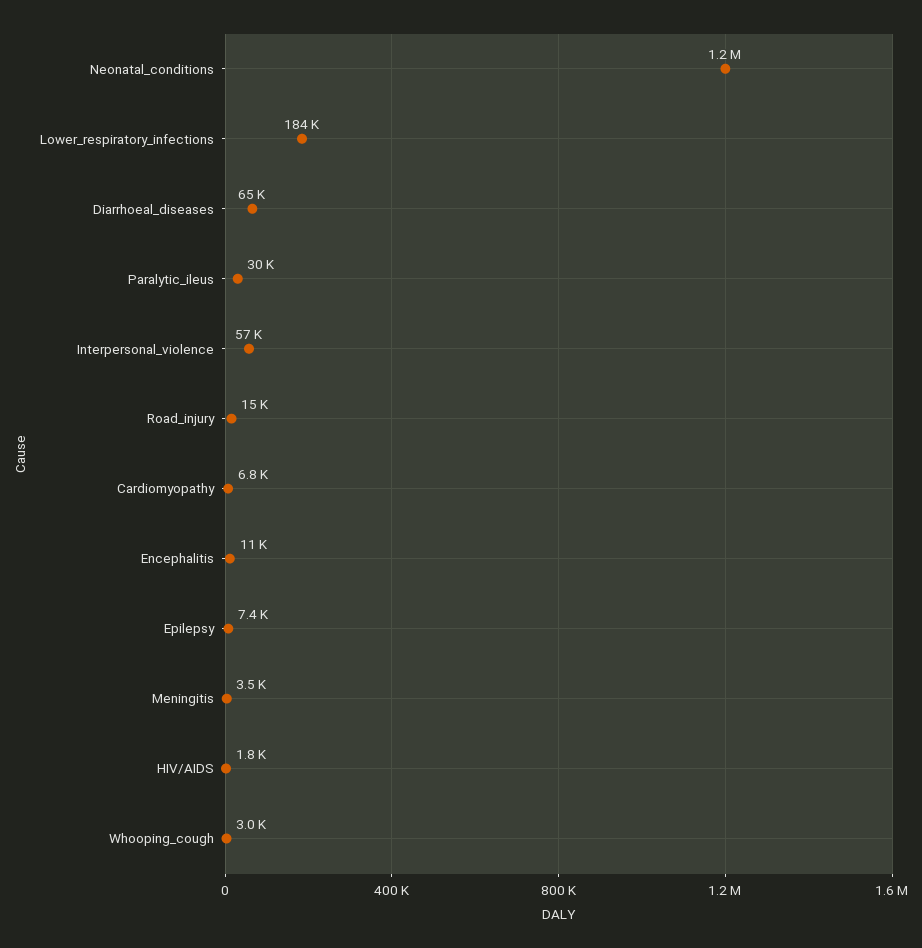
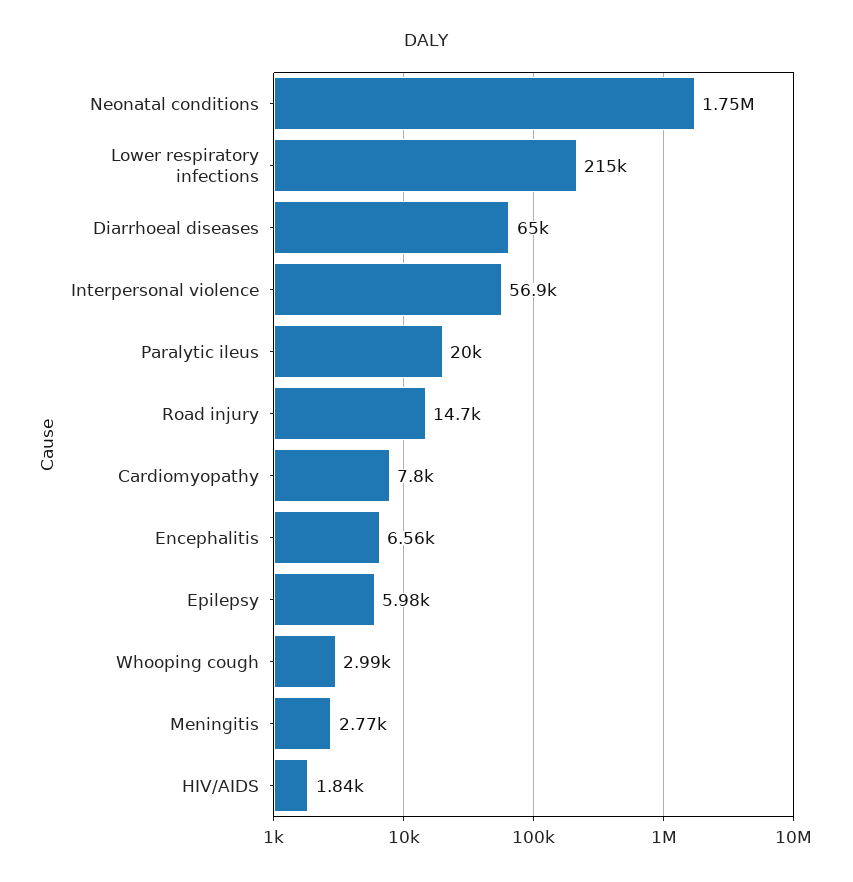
Neonatal_conditions: 1200000 -> 1750000
Lower_respiratory_infections: 184000 -> 215000
Paralytic_ileus: 30000 -> 20000
Cardiomyopathy: 6800 -> 7800
Encephalitis: 11000 -> 6560
Epilepsy: 7400 -> 5980
Meningitis: 3500 -> 2770

